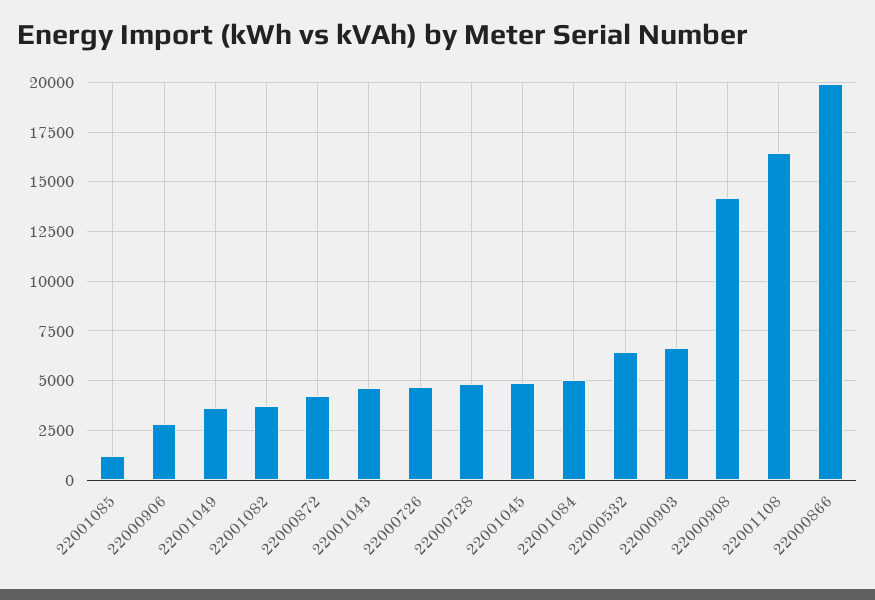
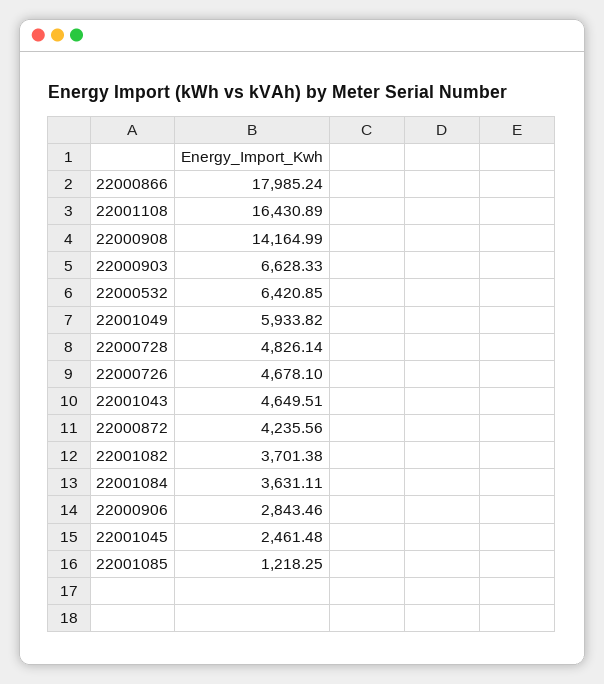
22001049: 3500 -> 5933.82
22001045: 5000 -> 2461.48
22001084: 5000 -> 3631.11
22000866: 20000 -> 17985.24

